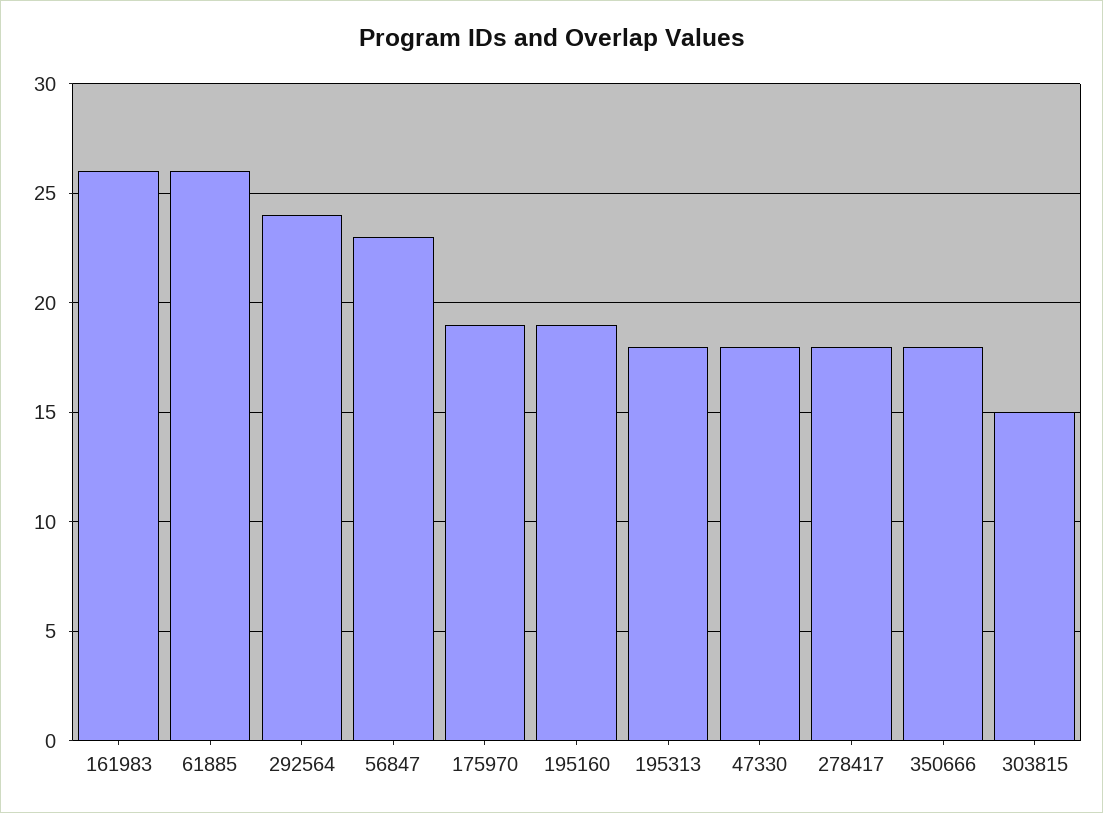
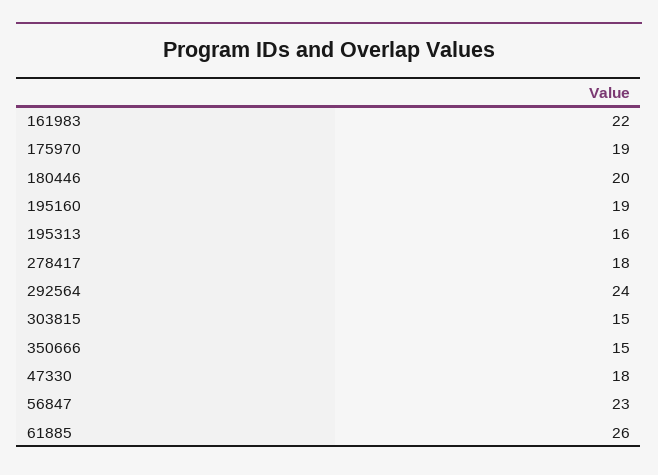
161983: 26 -> 22
195313: 18 -> 16
350666: 18 -> 15
180446: none -> 20

